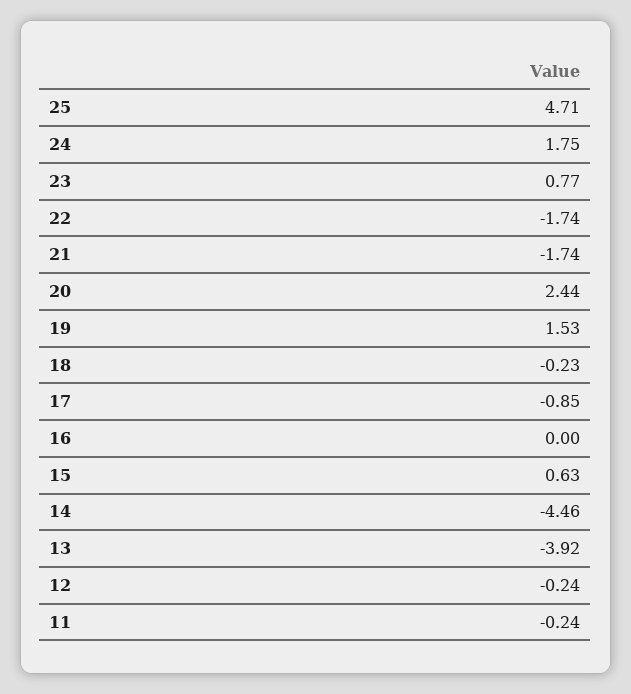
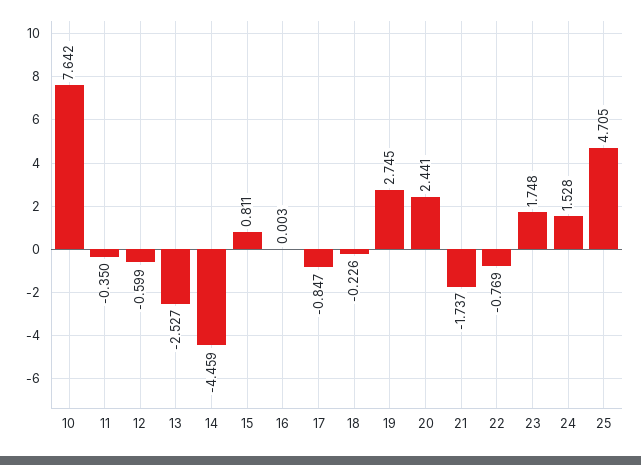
24: 1.75 -> 1.528
23: 0.77 -> 1.748
22: -1.74 -> -0.769
19: 1.53 -> 2.745
15: 0.63 -> 0.811
13: -3.92 -> -2.527
12: -0.24 -> -0.599
11: -0.24 -> -0.35
10: none -> 7.642

